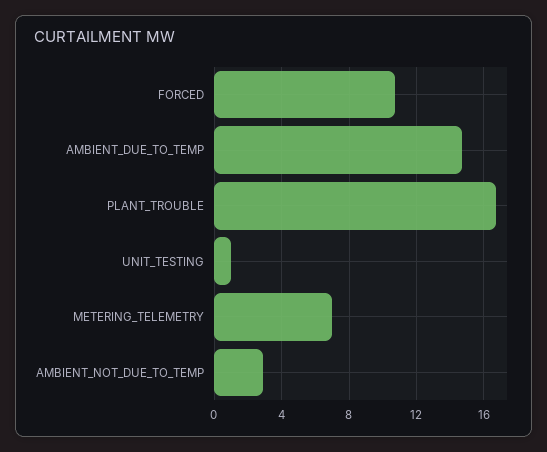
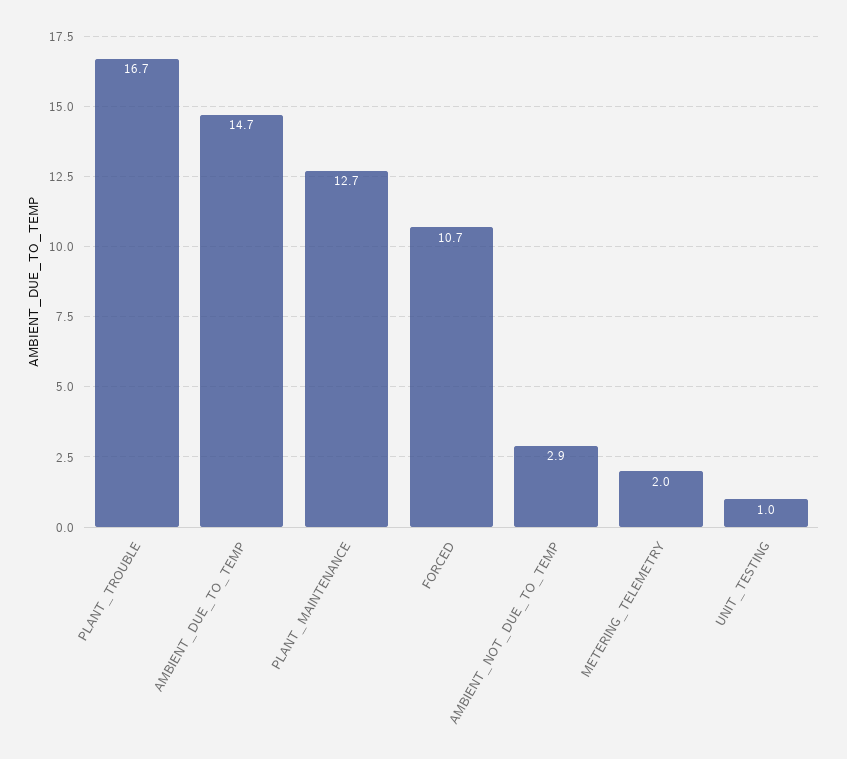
METERING_TELEMETRY: 7 -> 2
PLANT_MAINTENANCE: none -> 12.7

